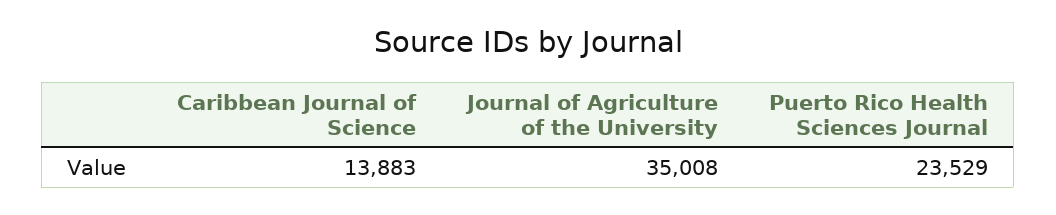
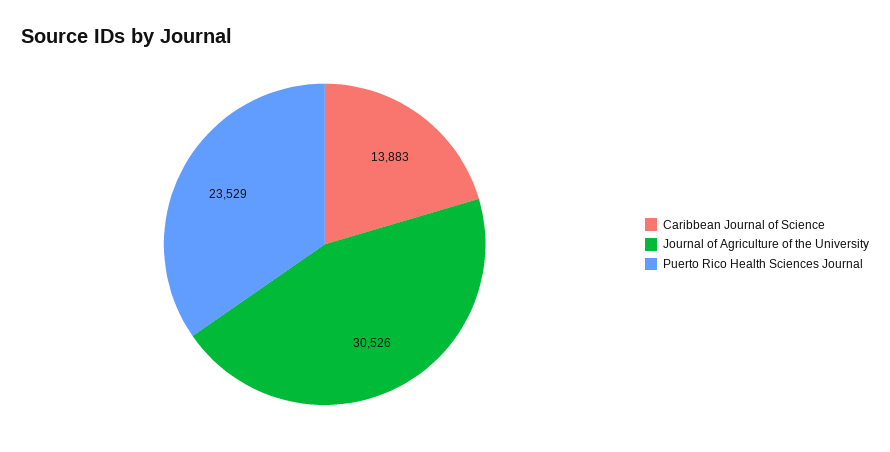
Journal of Agriculture of the University: 35008 -> 30526

